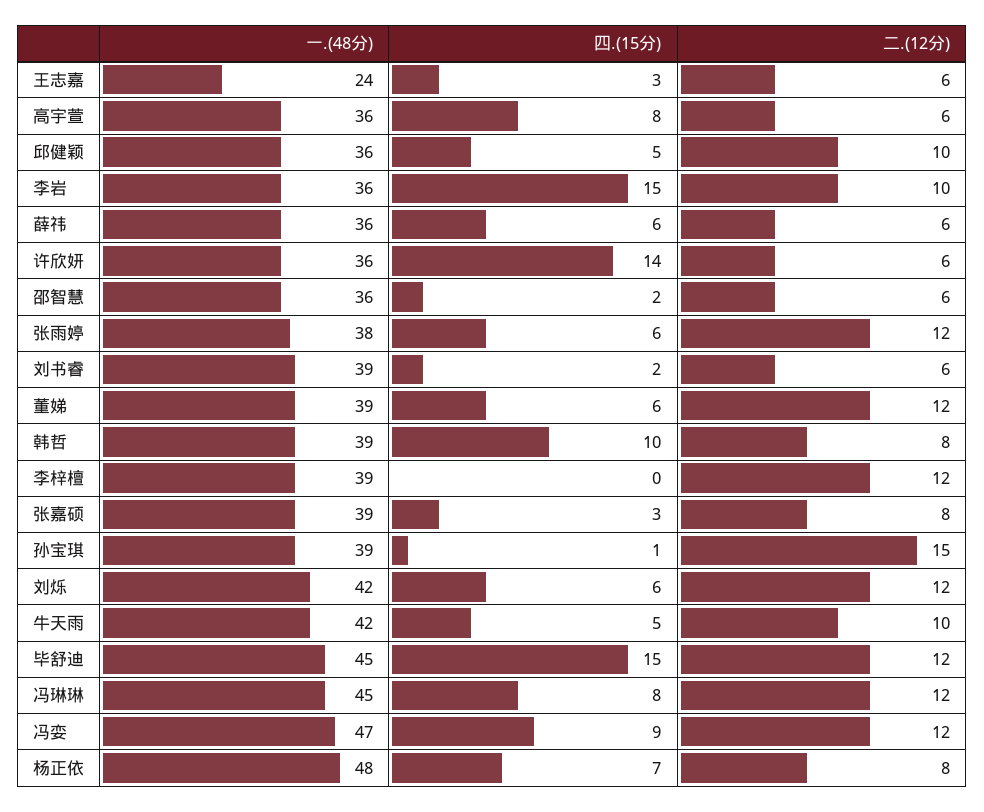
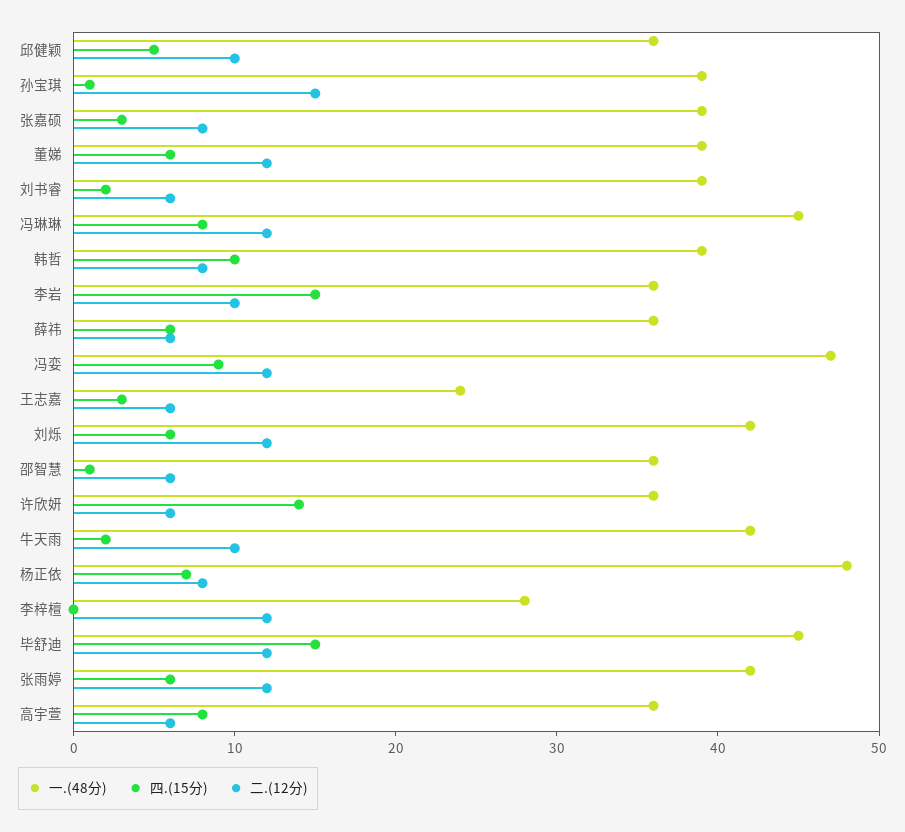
四.(15分), 邵智慧: 2 -> 1
一.(48分), 张雨婷: 38 -> 42
一.(48分), 李梓檀: 39 -> 28
四.(15分), 牛天雨: 5 -> 2

